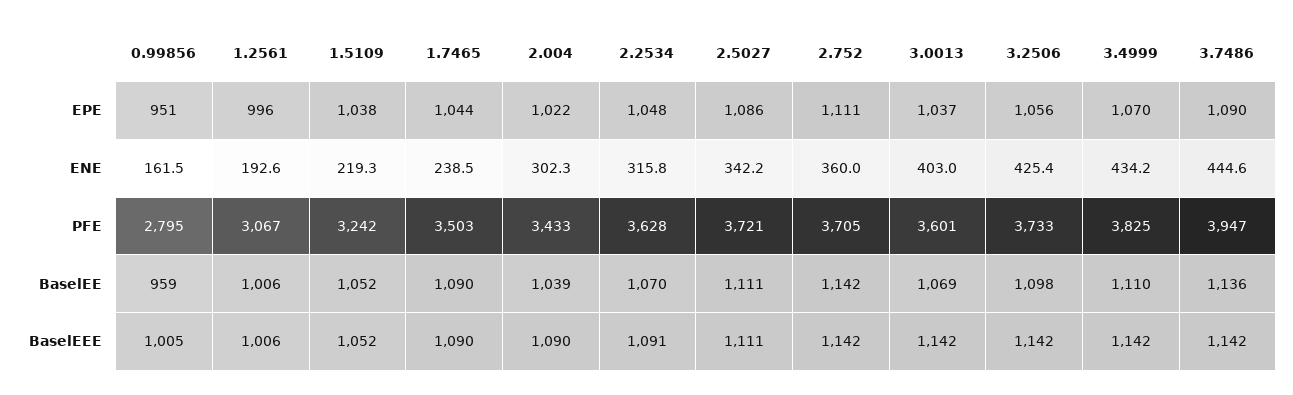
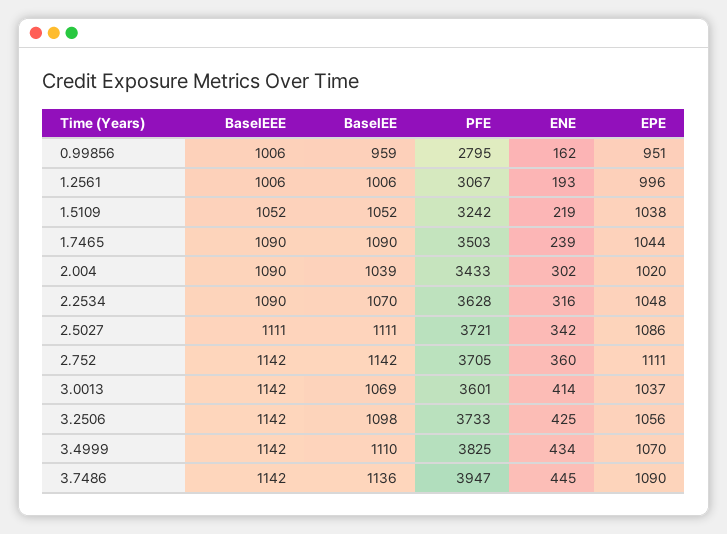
2.004, EPE: 1022 -> 1020
3.0013, ENE: 403 -> 414
0.99856, BaselEEE: 1005 -> 1006
2.2534, BaselEEE: 1091 -> 1090

